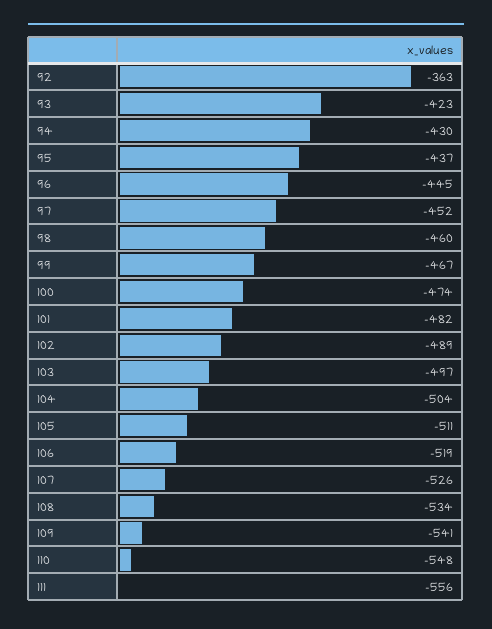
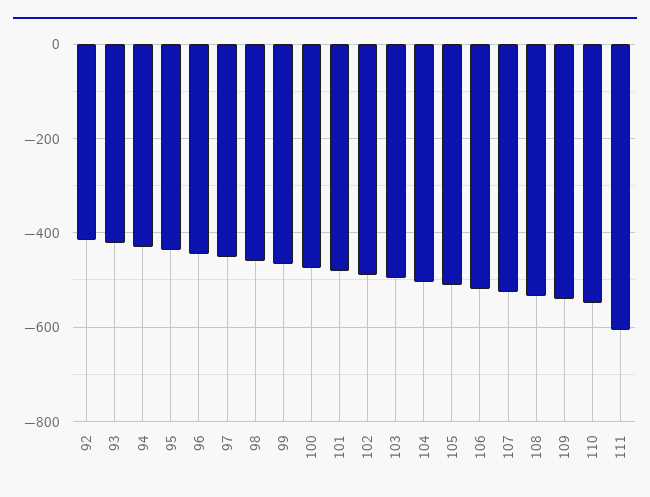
92: -363 -> -420
111: -556 -> -600

